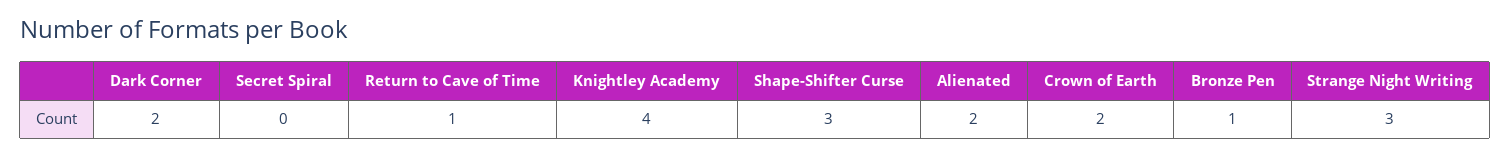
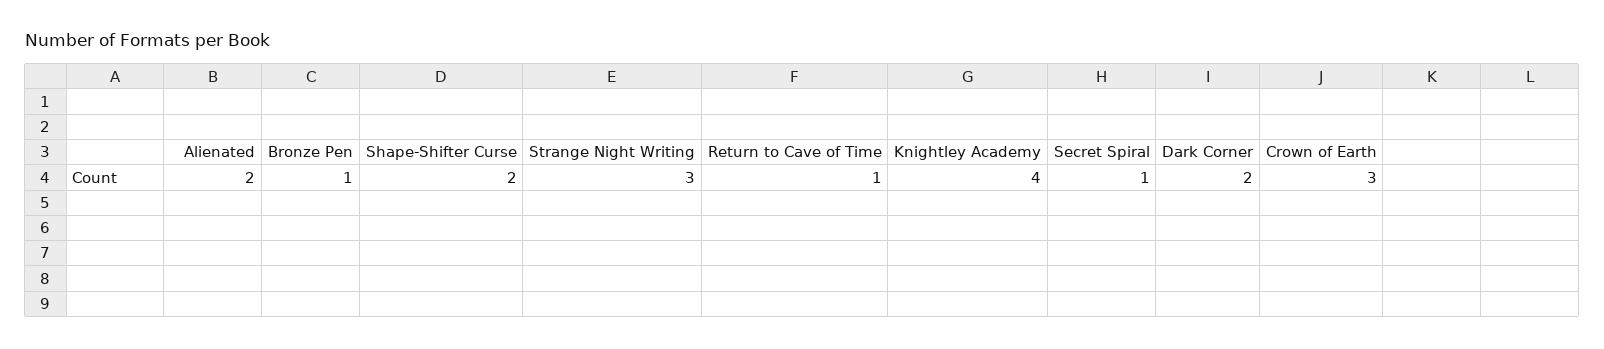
Secret Spiral: 0 -> 1
Shape-Shifter Curse: 3 -> 2
Crown of Earth: 2 -> 3

